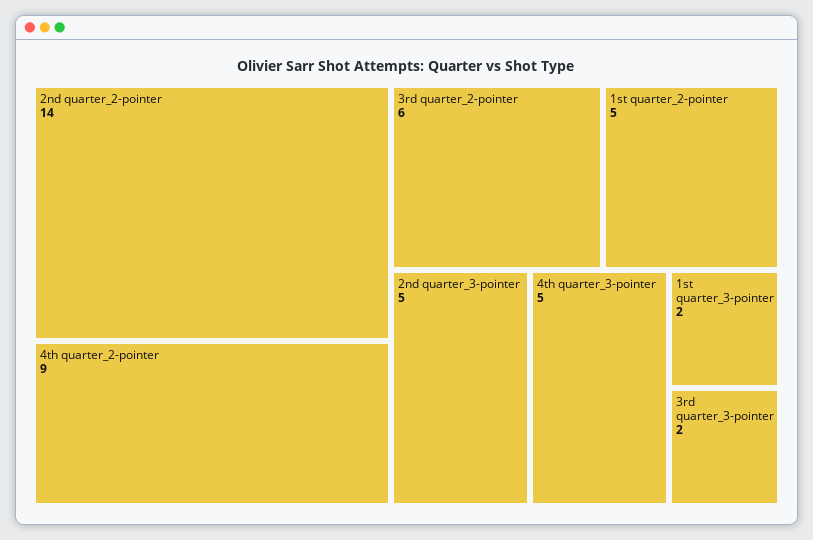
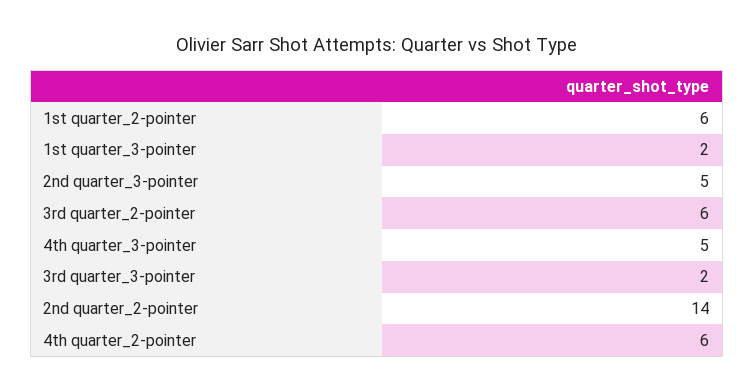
4th quarter_2-pointer: 9 -> 6
1st quarter_2-pointer: 5 -> 6

